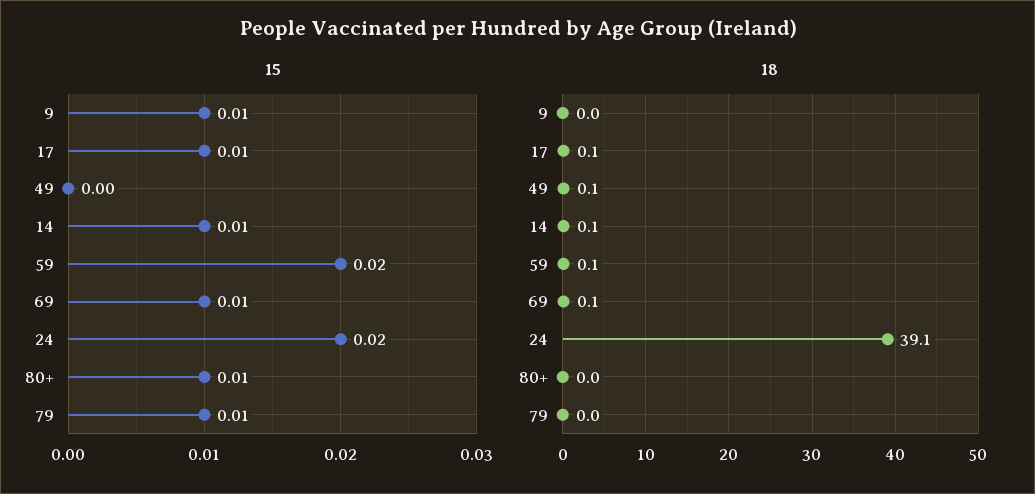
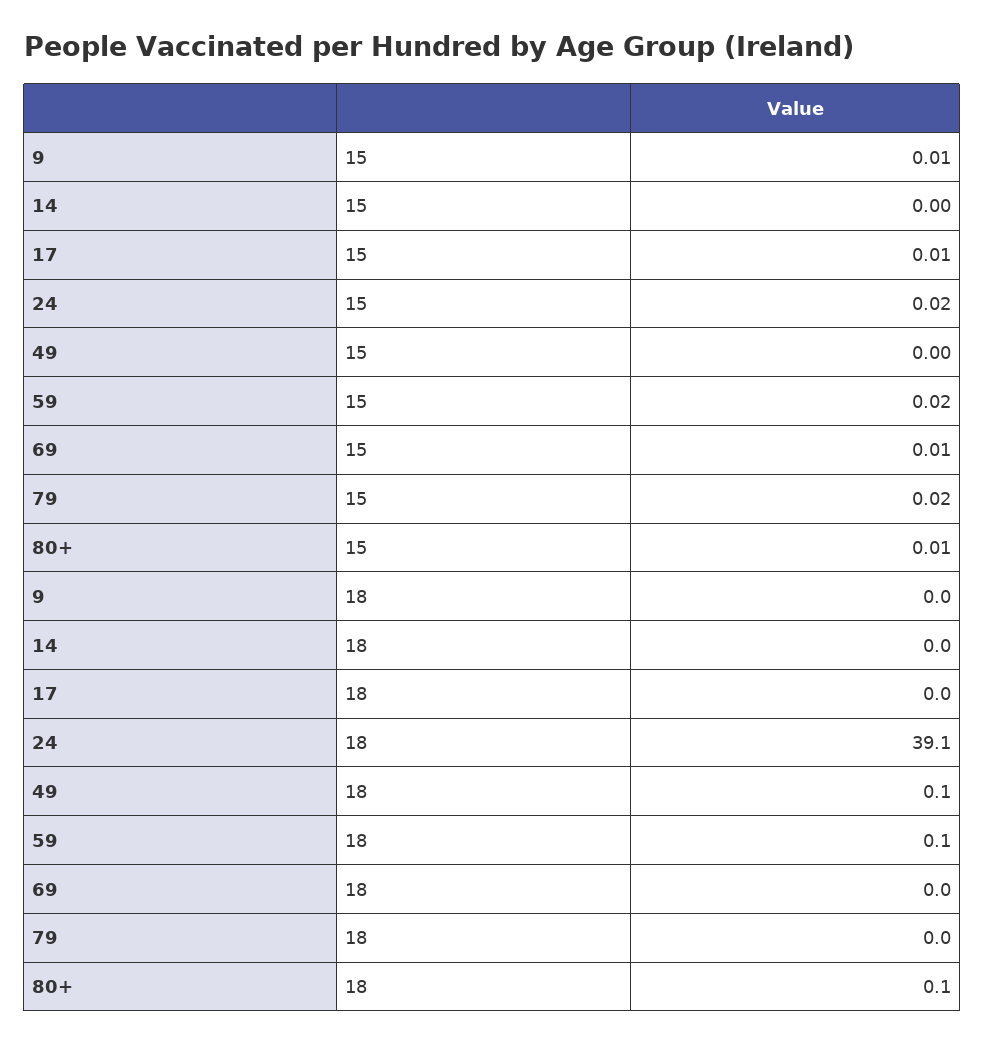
15, 14: 0.01 -> 0
15, 79: 0.01 -> 0.02
18, 17: 0.1 -> 0
18, 14: 0.1 -> 0
18, 69: 0.1 -> 0
18, 80+: 0 -> 0.1

